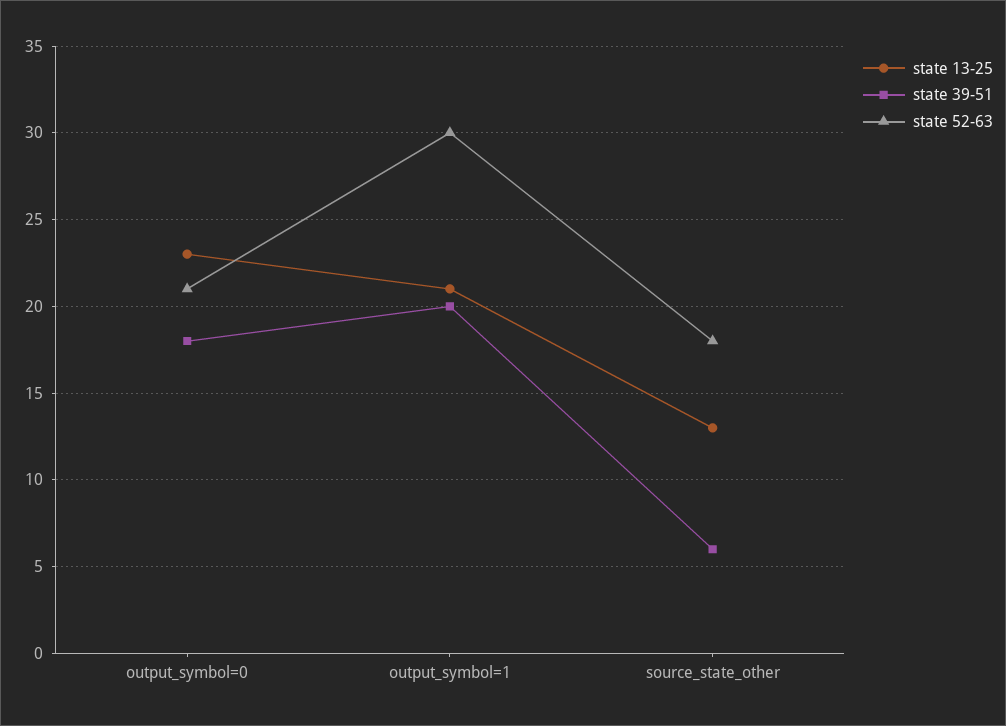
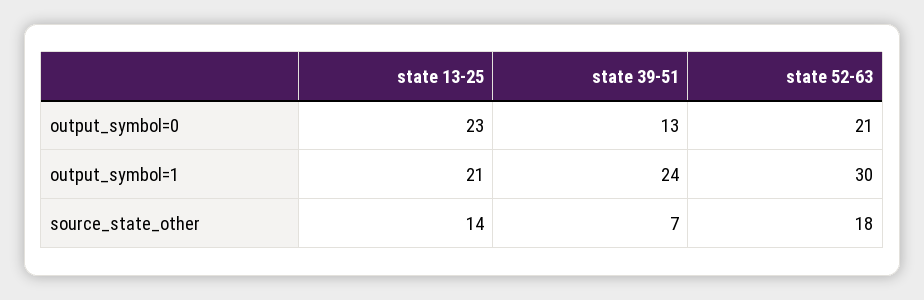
state 39-51, output_symbol=0: 18 -> 13
state 39-51, output_symbol=1: 20 -> 24
state 13-25, source_state_other: 13 -> 14
state 39-51, source_state_other: 6 -> 7

